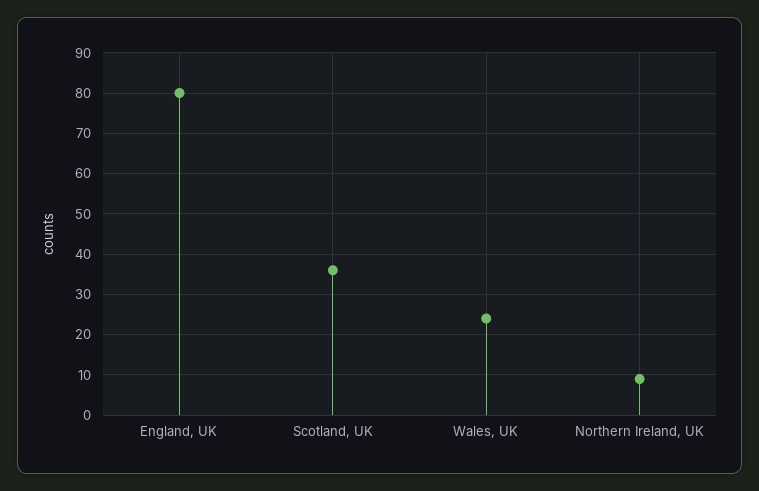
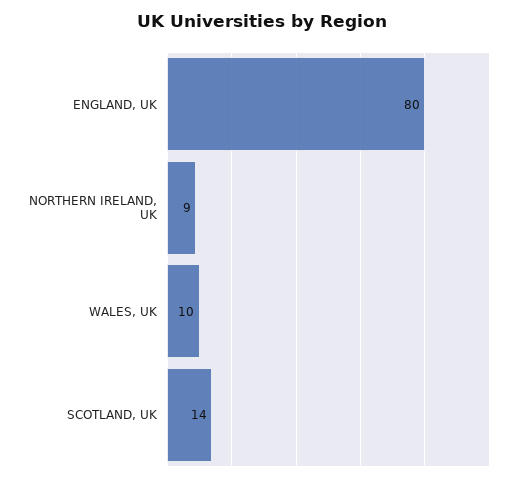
Scotland, UK: 35 -> 14
Wales, UK: 25 -> 10

